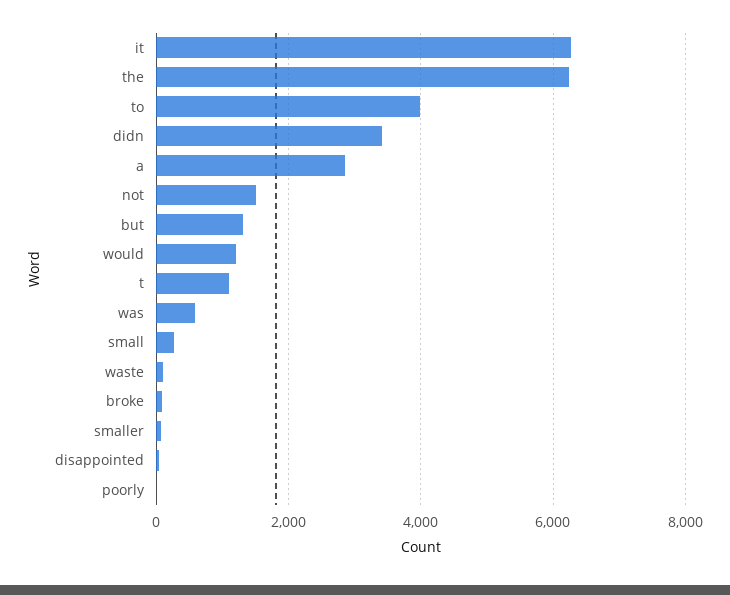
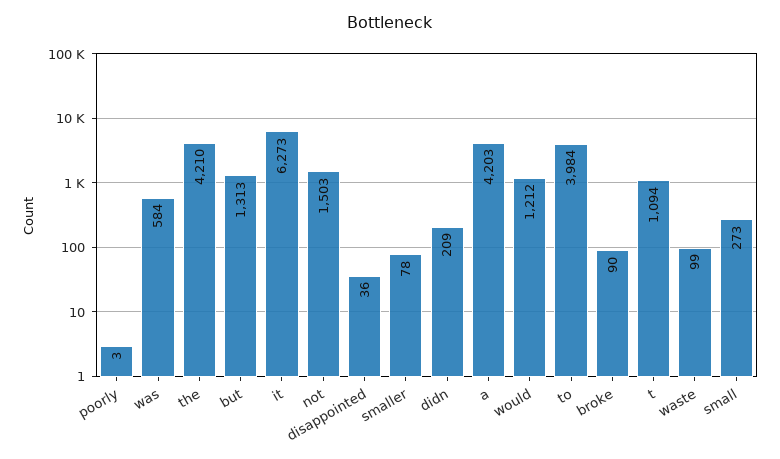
the: 6200 -> 4210
didn: 3400 -> 209
a: 2800 -> 4203

